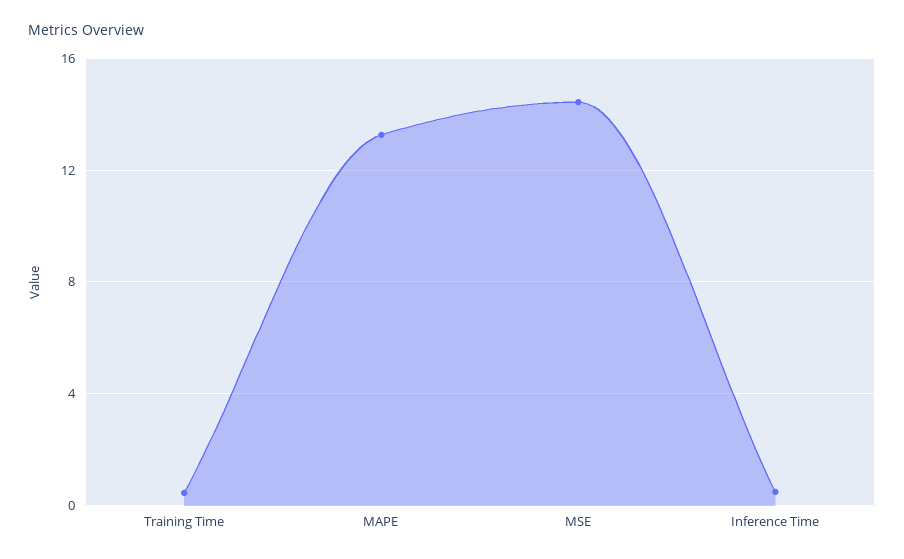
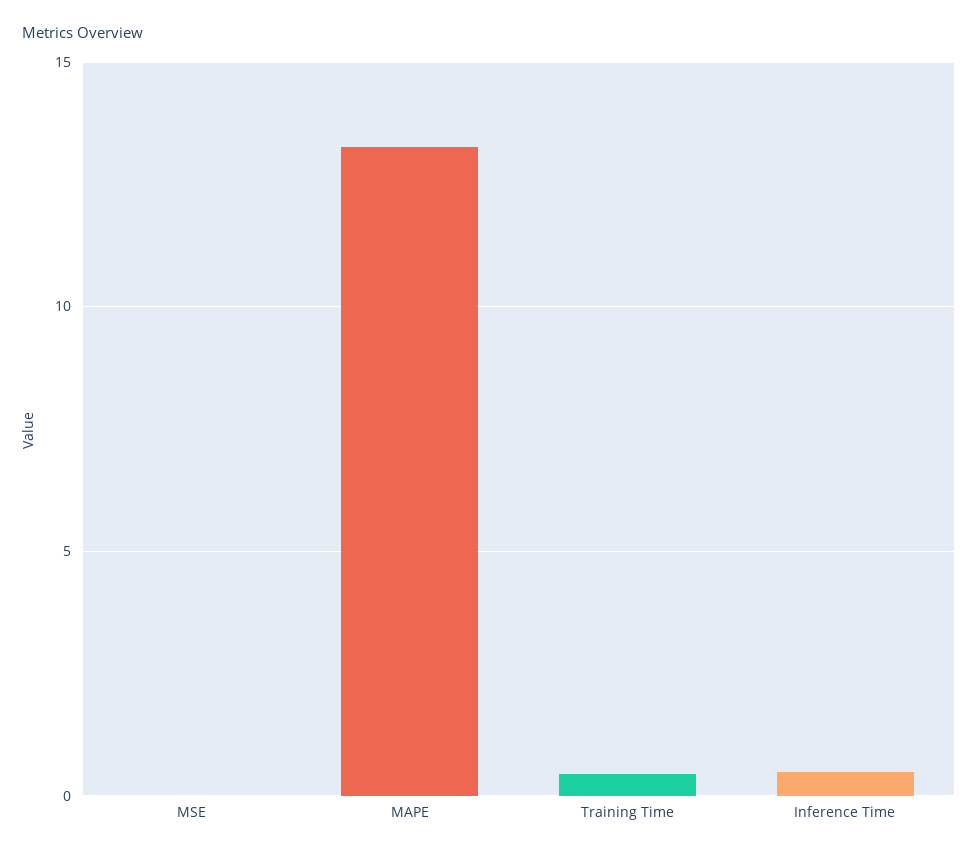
MSE: 14.5 -> 0

